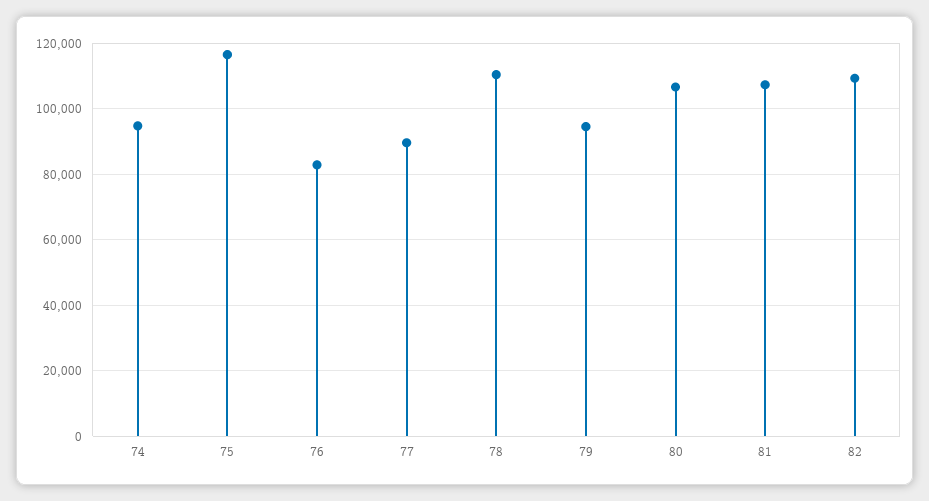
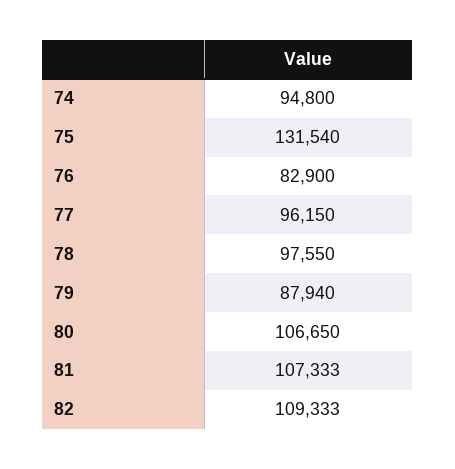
75: 116000 -> 131540
77: 90000 -> 96150
78: 110000 -> 97550
79: 94000 -> 87940

